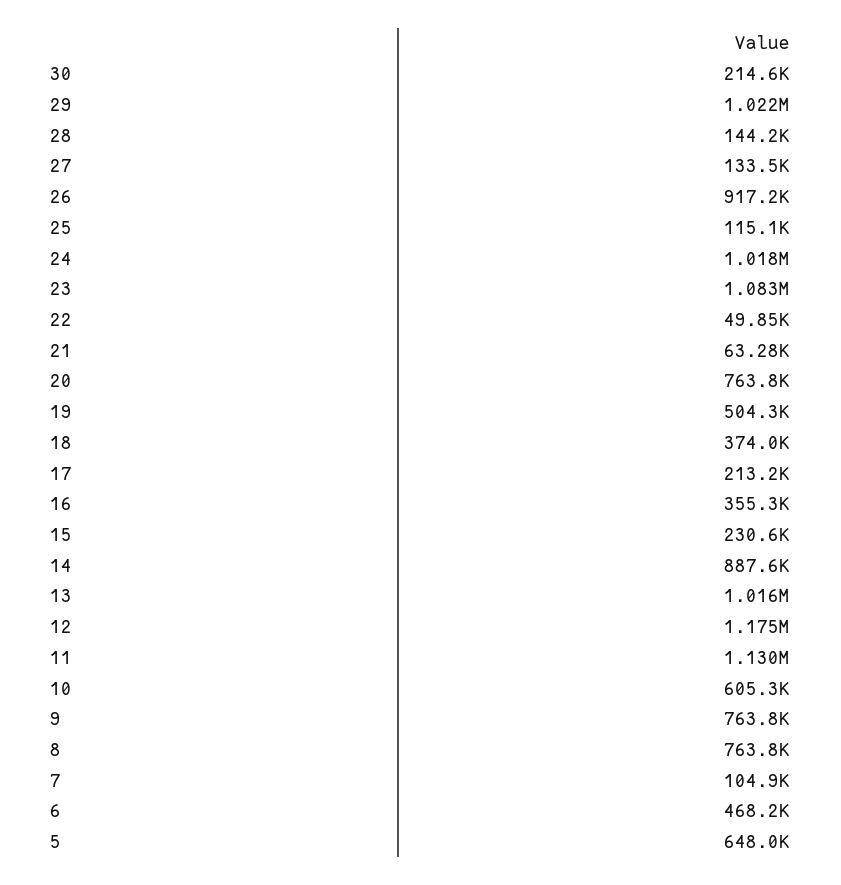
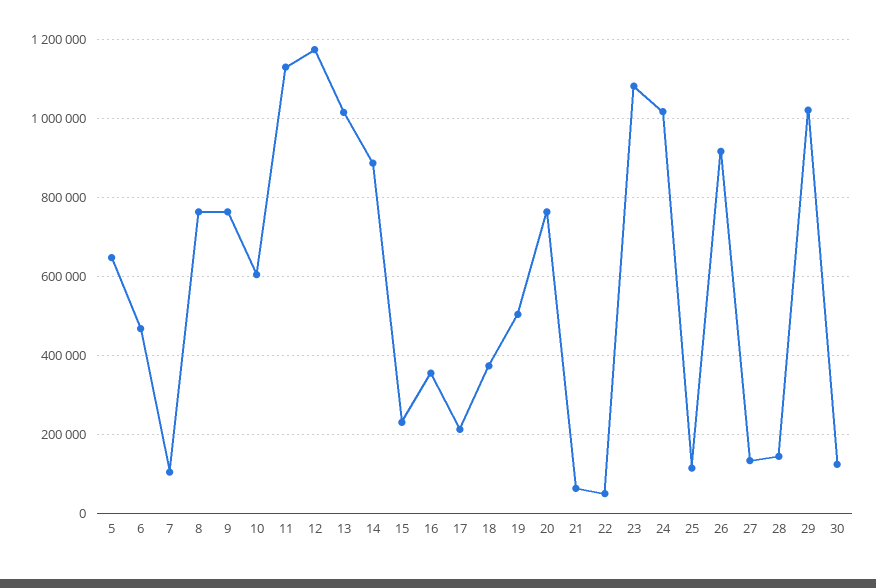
30: 214600 -> 120000

